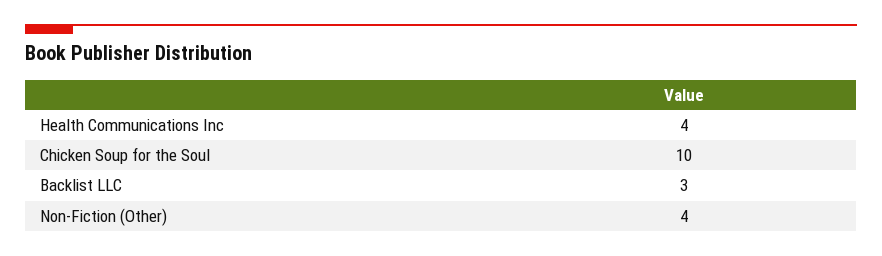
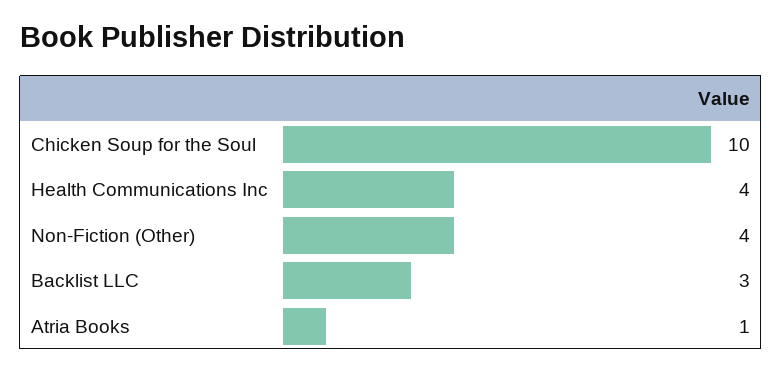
Atria Books: none -> 1

